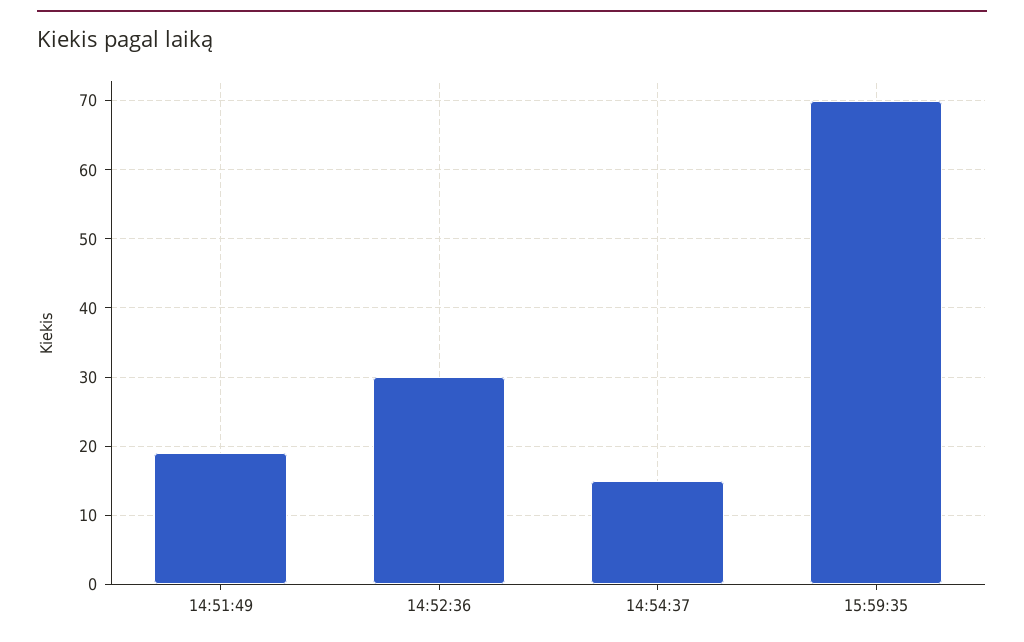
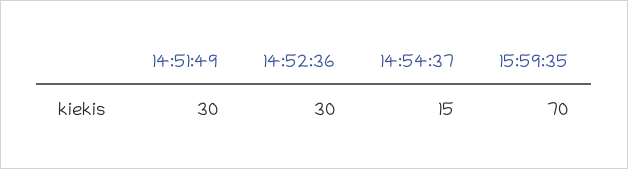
14:51:49: 19 -> 30

